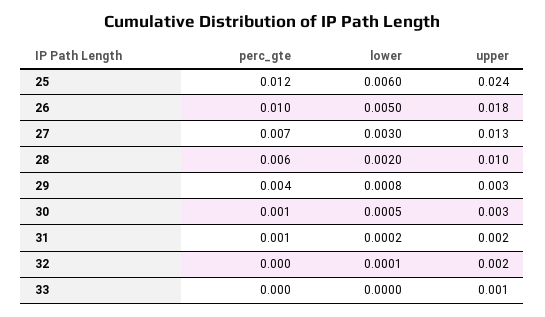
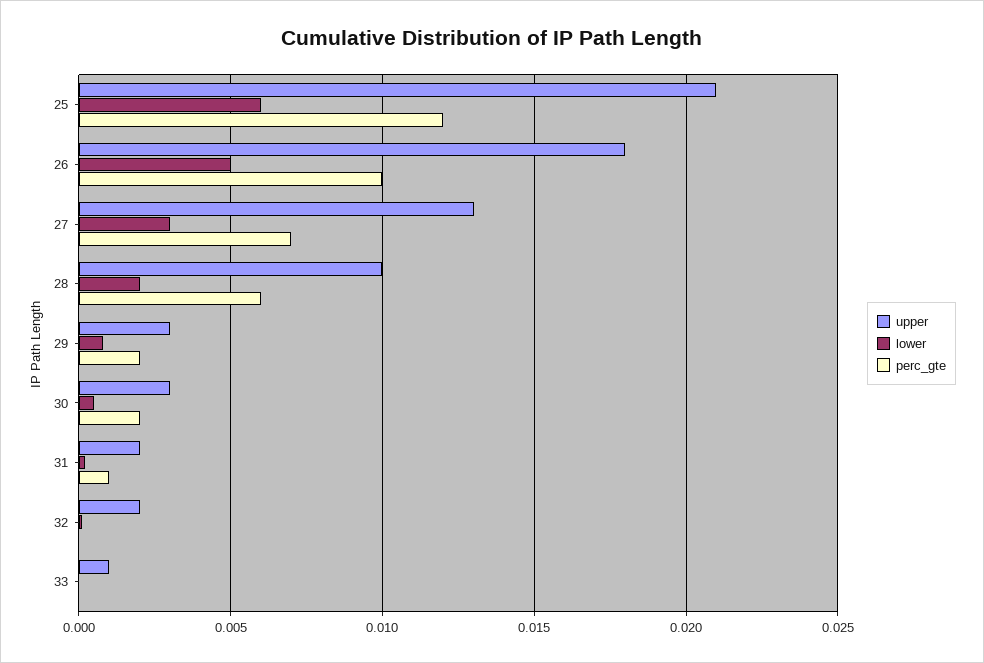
upper, 25: 0.024 -> 0.021
perc_gte, 29: 0.004 -> 0.002
perc_gte, 30: 0.001 -> 0.002

